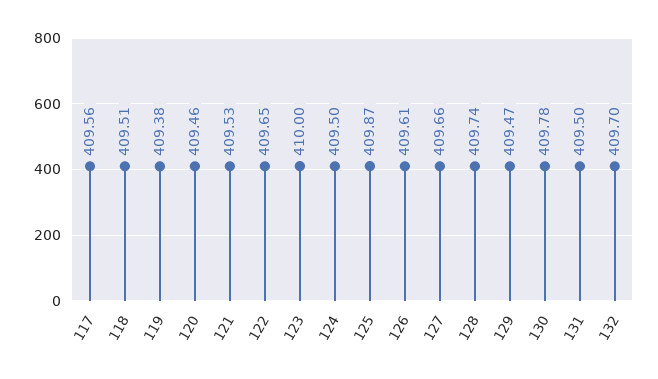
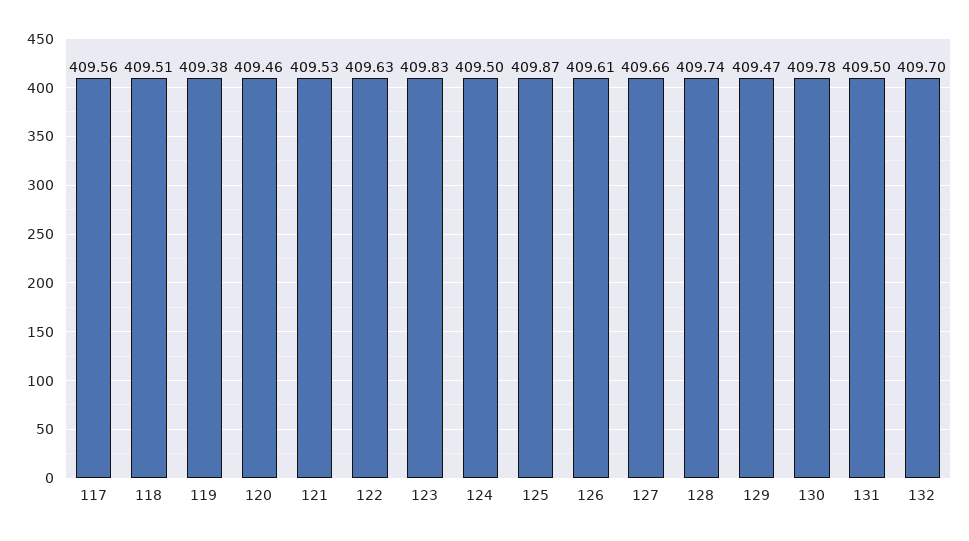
122: 409.65 -> 409.63
123: 410 -> 409.83

